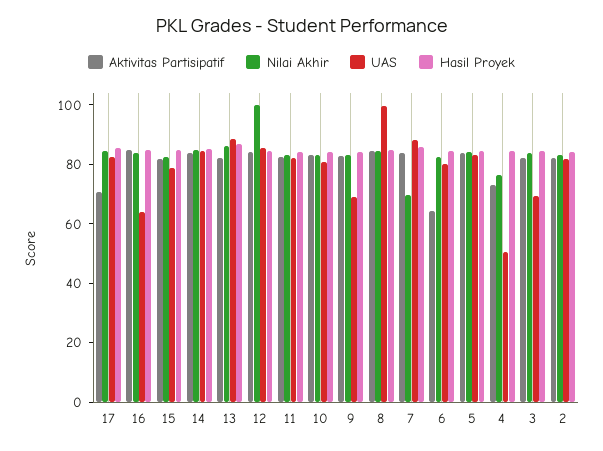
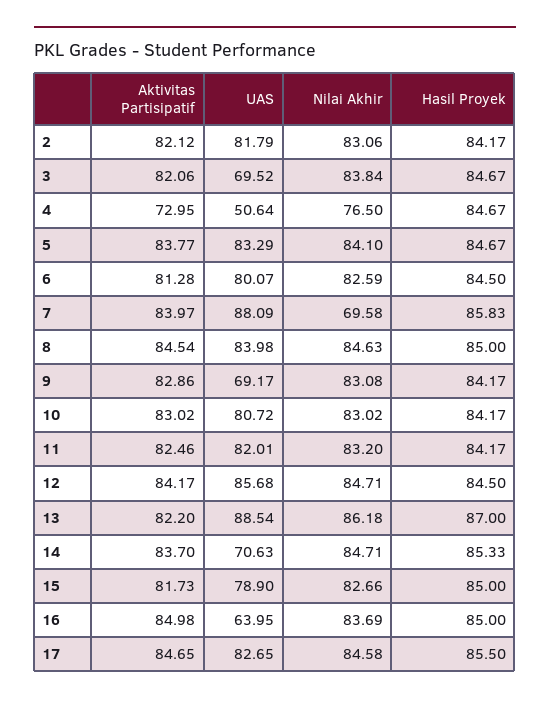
Aktivitas Partisipatif, 17: 70 -> 84.65
UAS, 14: 85 -> 70.63
Nilai Akhir, 12: 100 -> 84.71
UAS, 8: 100 -> 83.98
Aktivitas Partisipatif, 6: 65 -> 81.28

